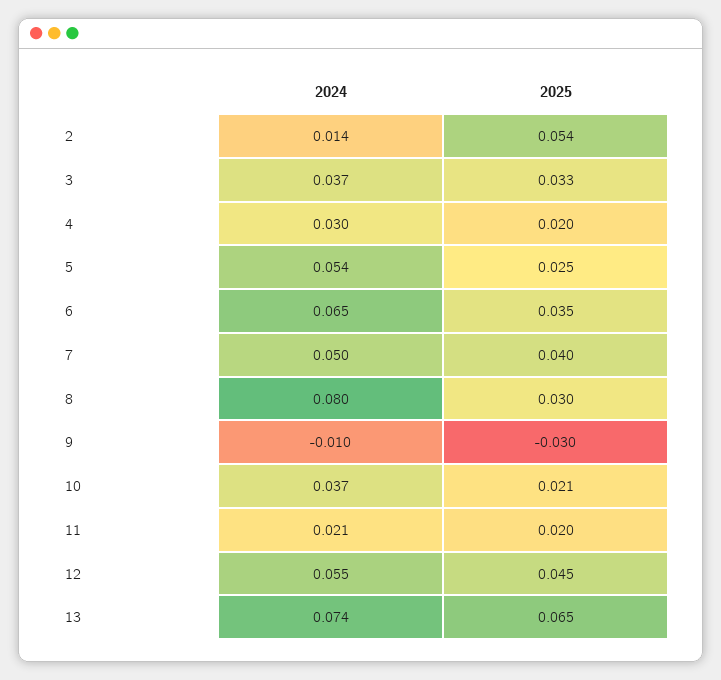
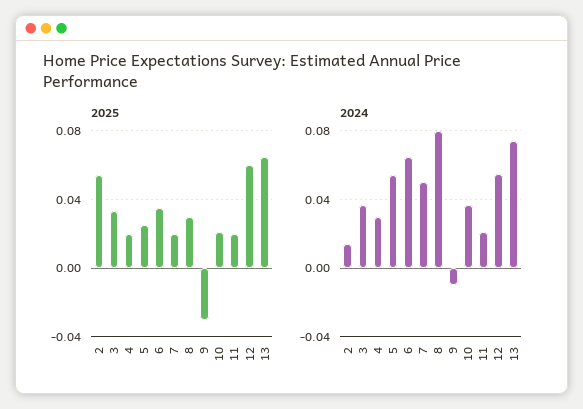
2025, 7: 0.04 -> 0.02
2025, 12: 0.045 -> 0.06

